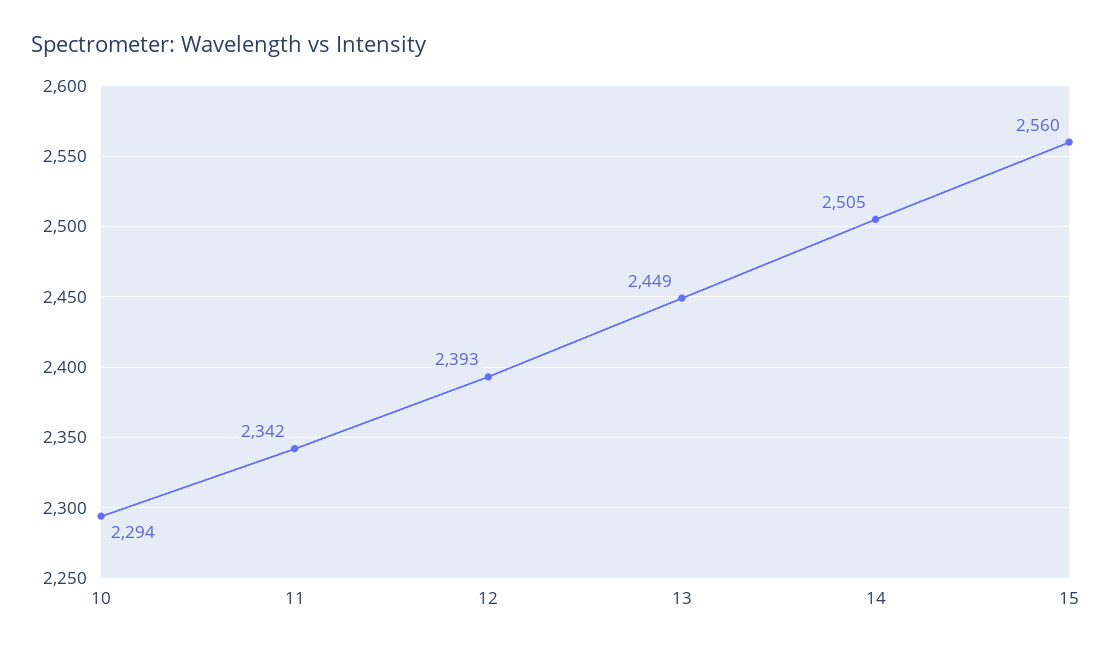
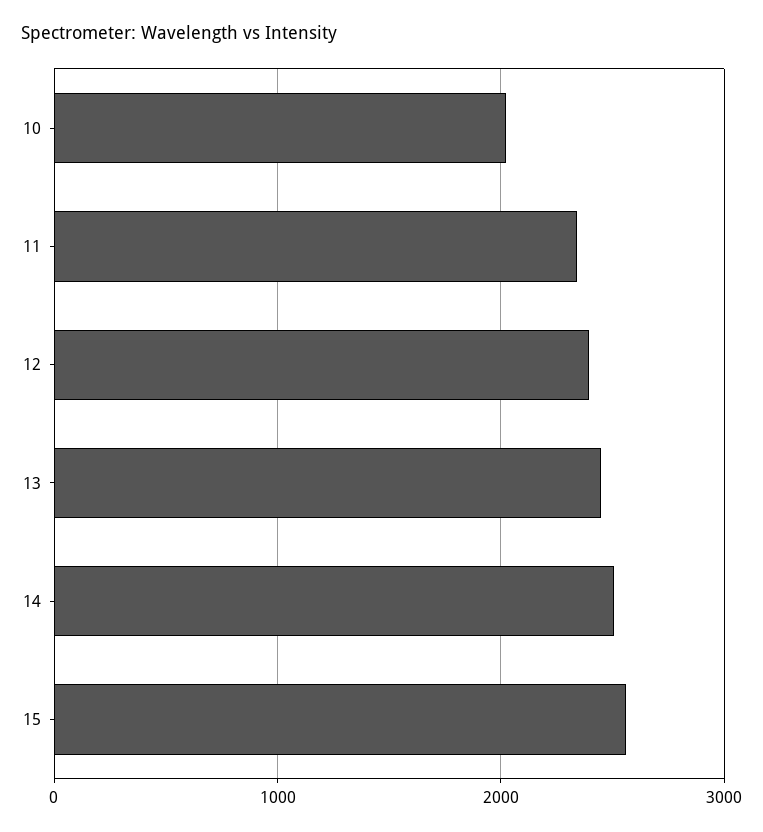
10: 2294 -> 2000

